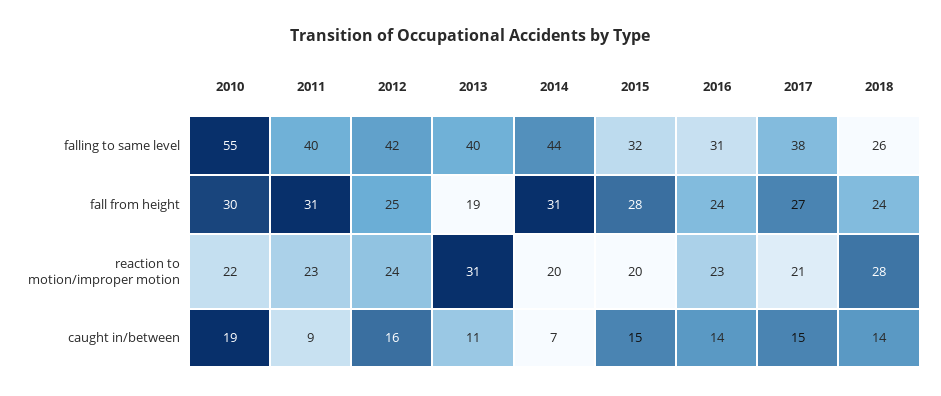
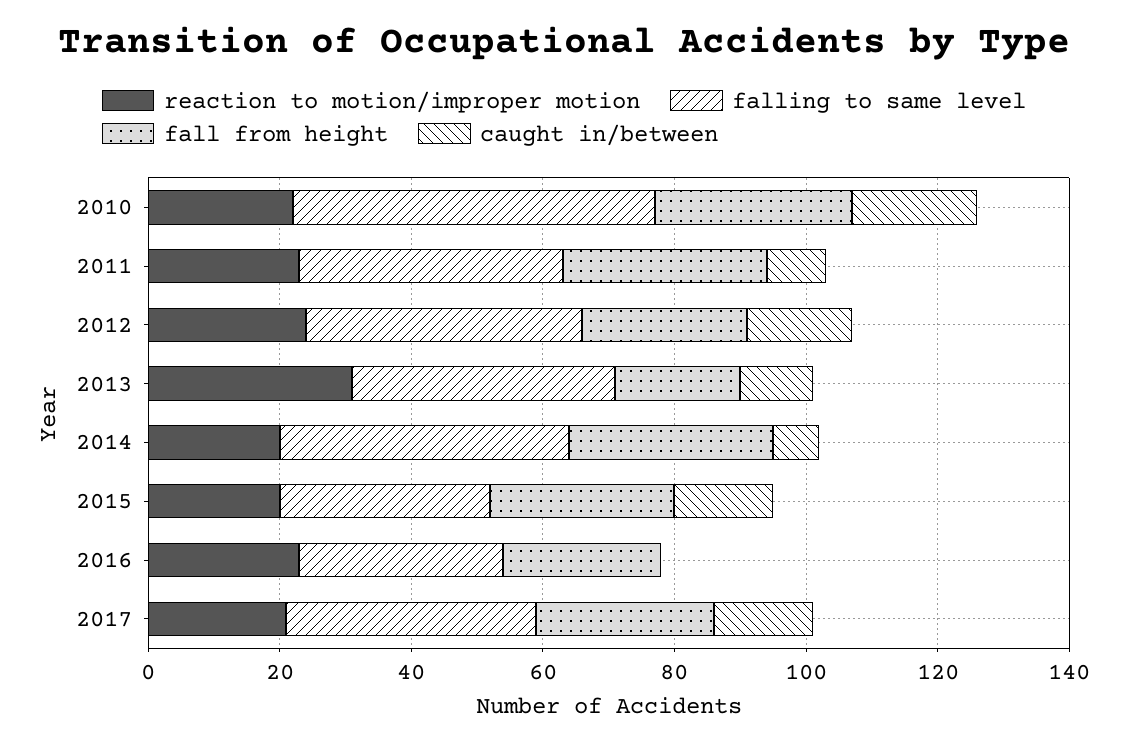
falling to same level, 2018: 26 -> none
fall from height, 2018: 24 -> none
reaction to motion/improper motion, 2018: 28 -> none
caught in/between, 2016: 14 -> 0
caught in/between, 2018: 14 -> none

